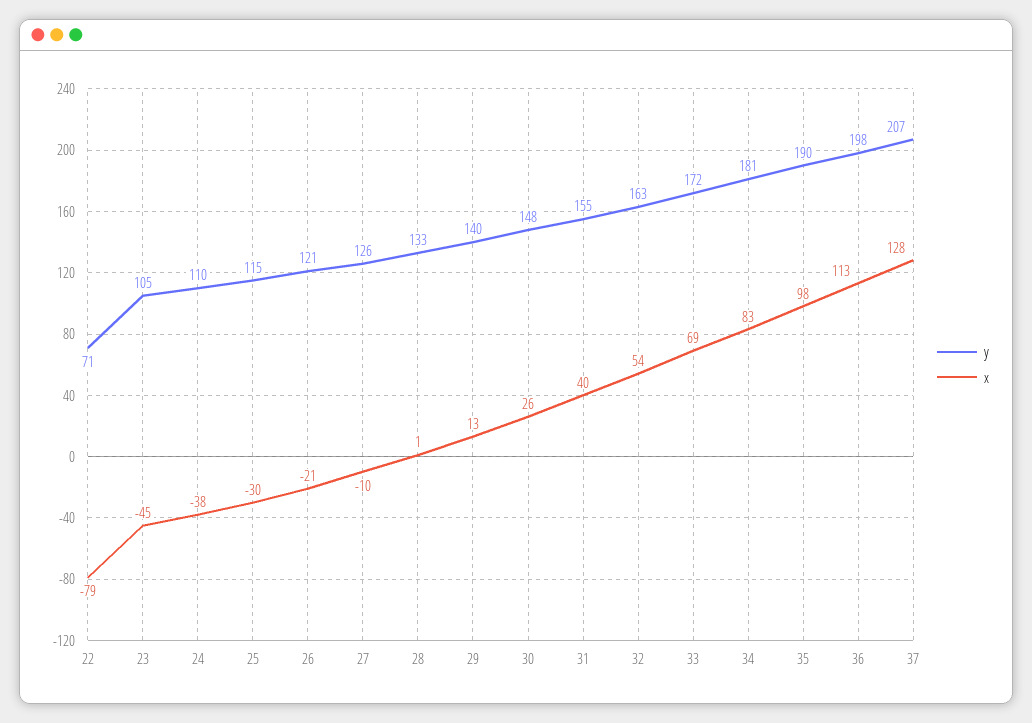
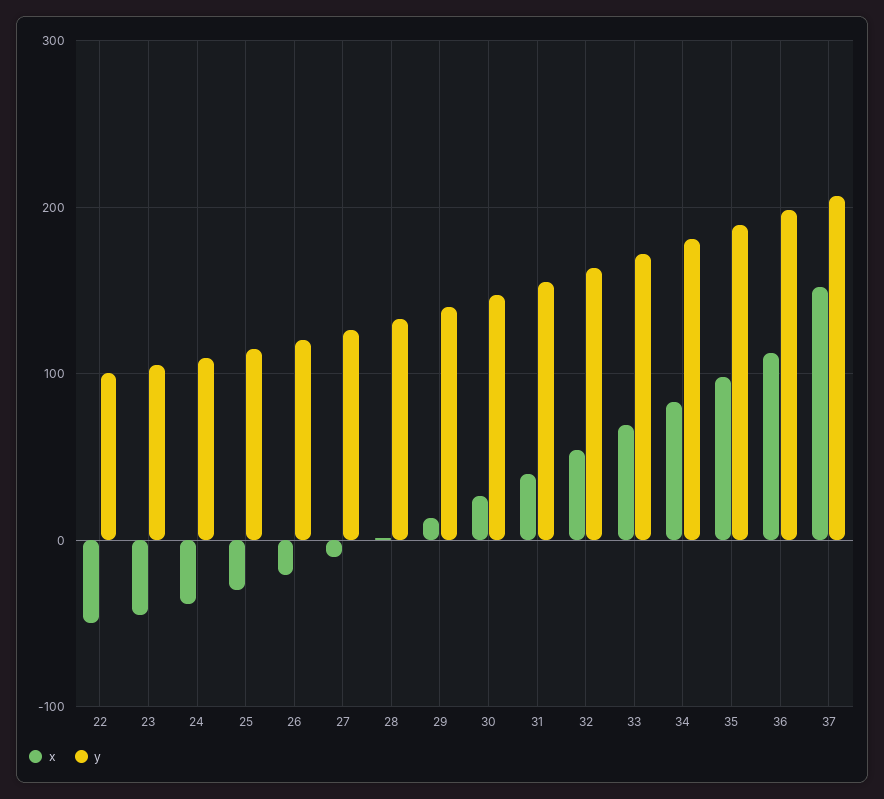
y, 22: 71 -> 100
x, 22: -79 -> -50
x, 37: 128 -> 150

